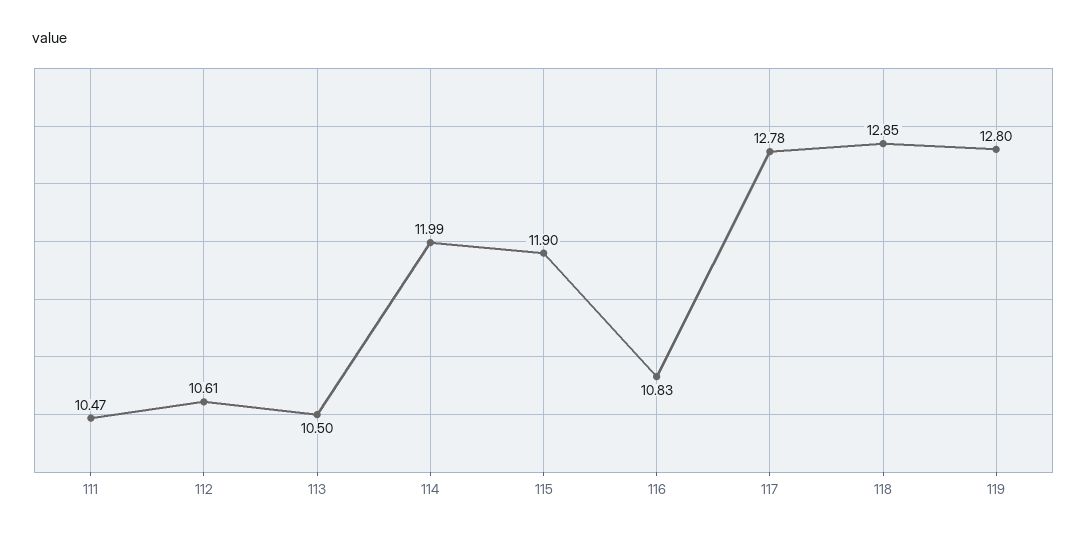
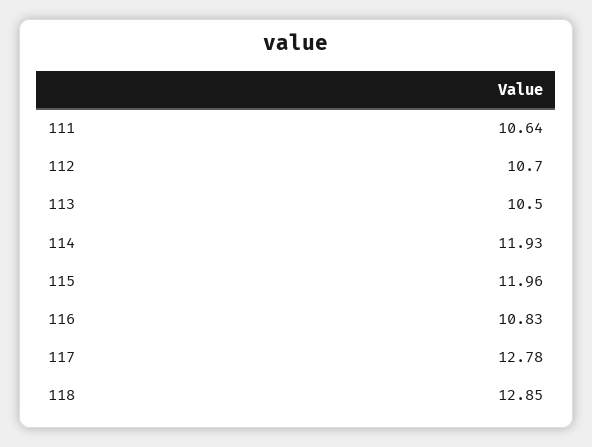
111: 10.47 -> 10.64
112: 10.61 -> 10.7
114: 11.99 -> 11.93
115: 11.9 -> 11.96
119: 12.8 -> none

